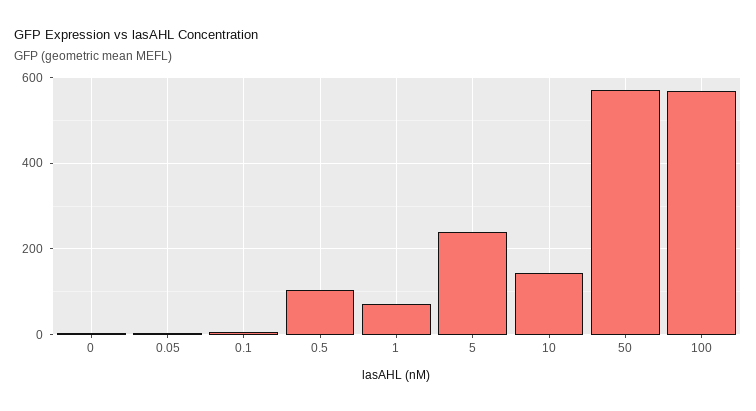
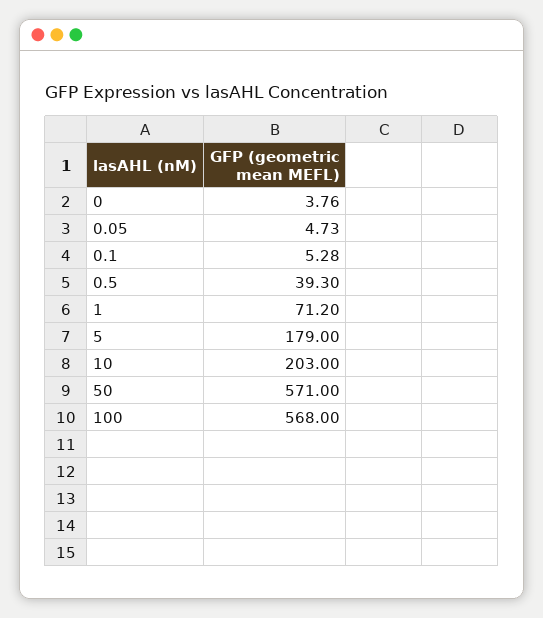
0.5: 100 -> 39.3
5: 240 -> 179
10: 140 -> 203

